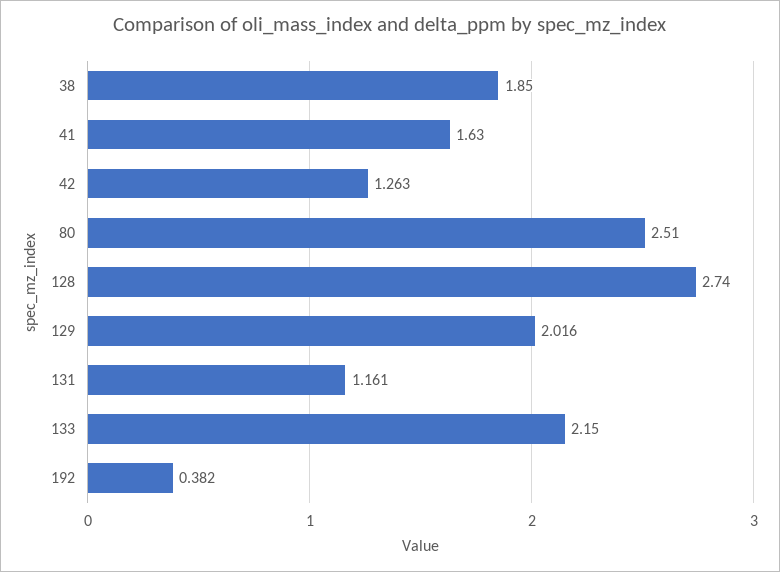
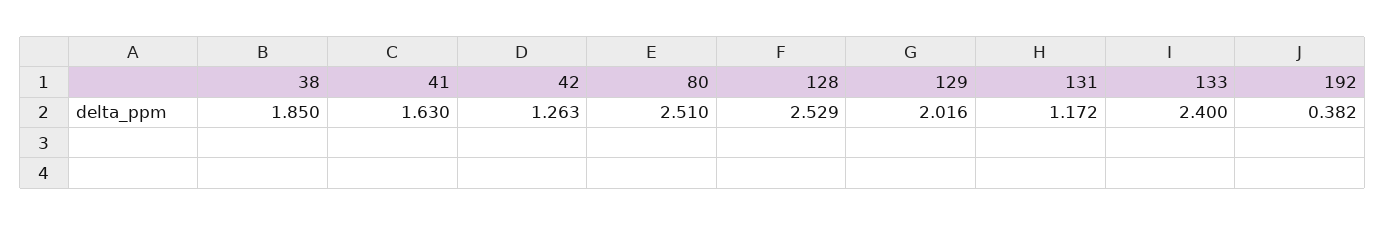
128: 2.74 -> 2.529
131: 1.161 -> 1.172
133: 2.15 -> 2.4

